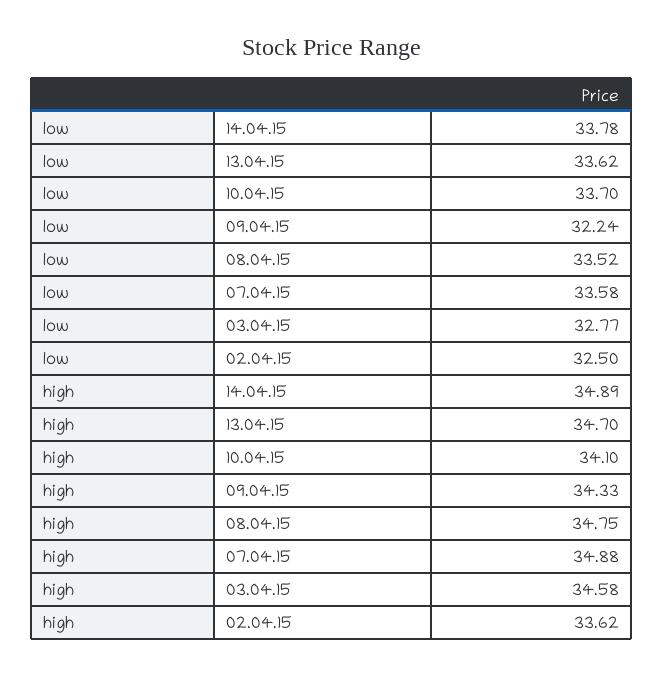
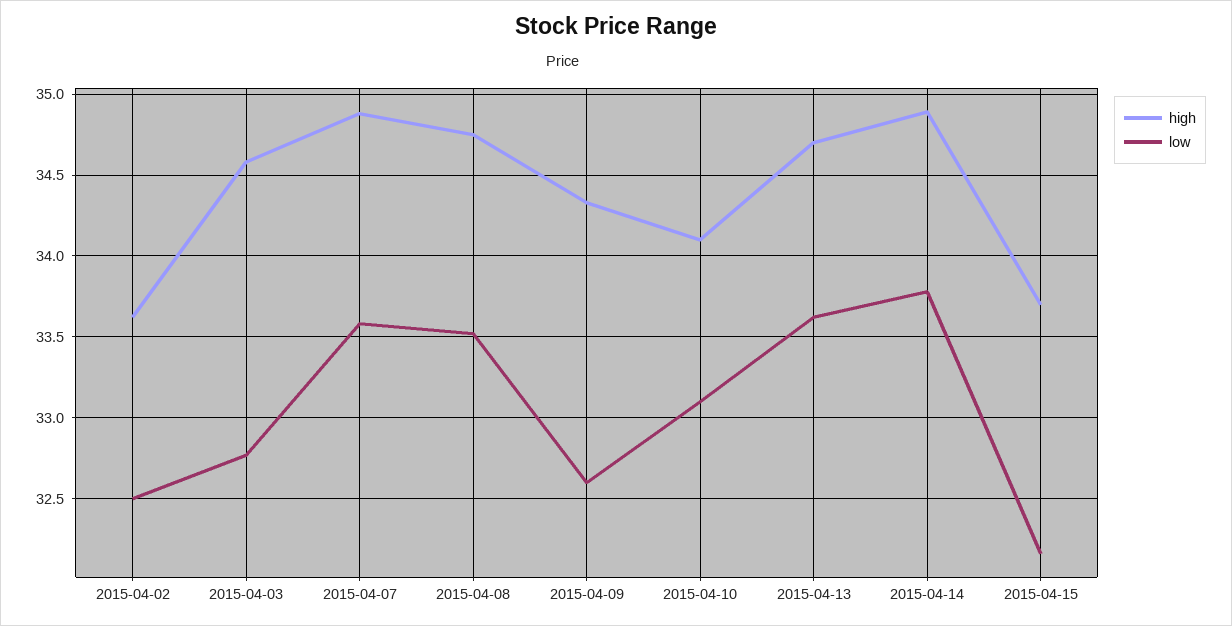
low, 10.04.15: 33.7 -> 33.1
low, 09.04.15: 32.24 -> 32.6
high, 2015-04-15: none -> 33.7
low, 2015-04-15: none -> 32.15

